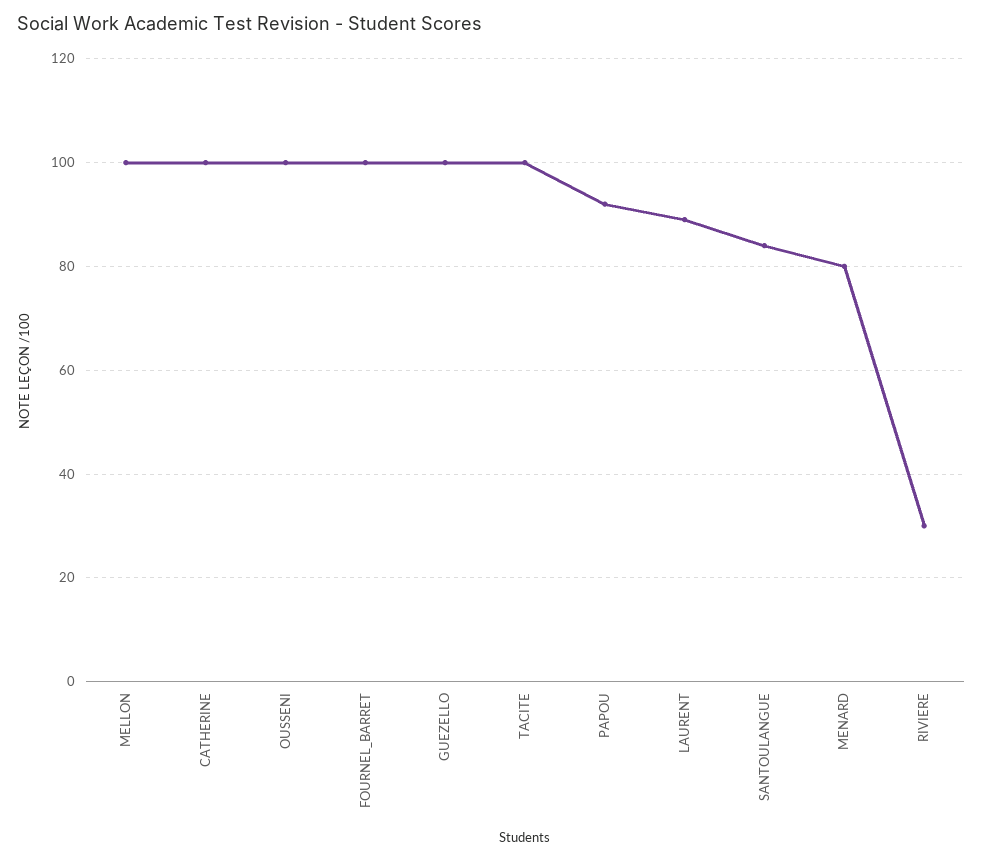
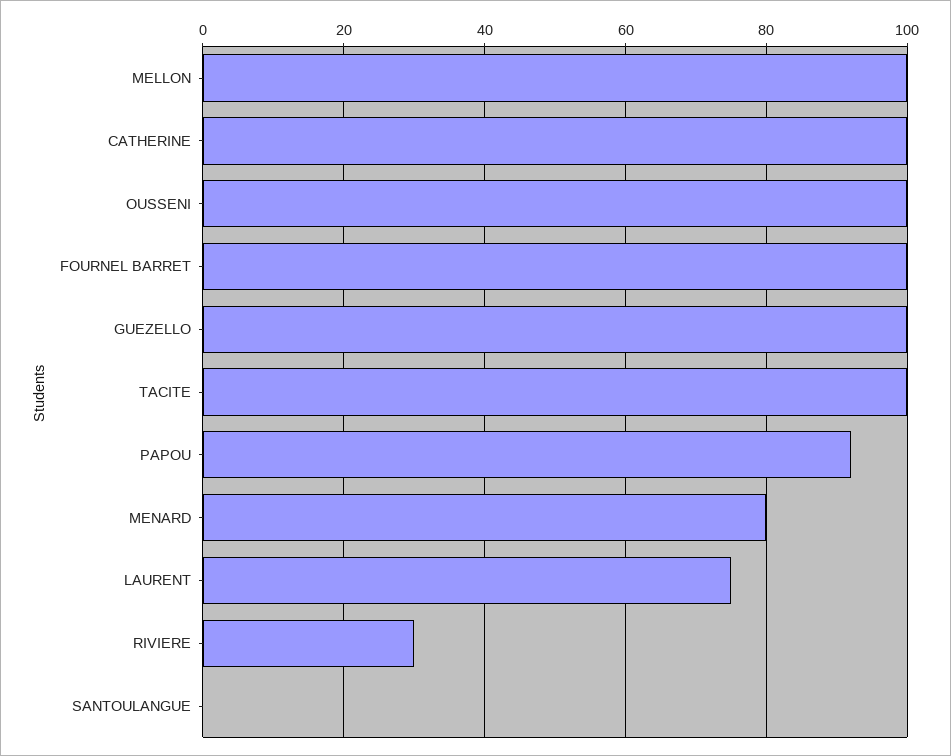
LAURENT: 90 -> 75
SANTOULANGUE: 85 -> 0

